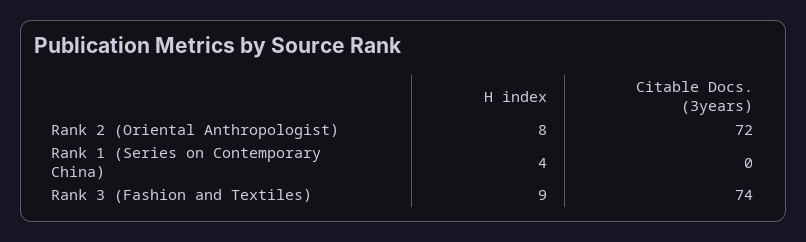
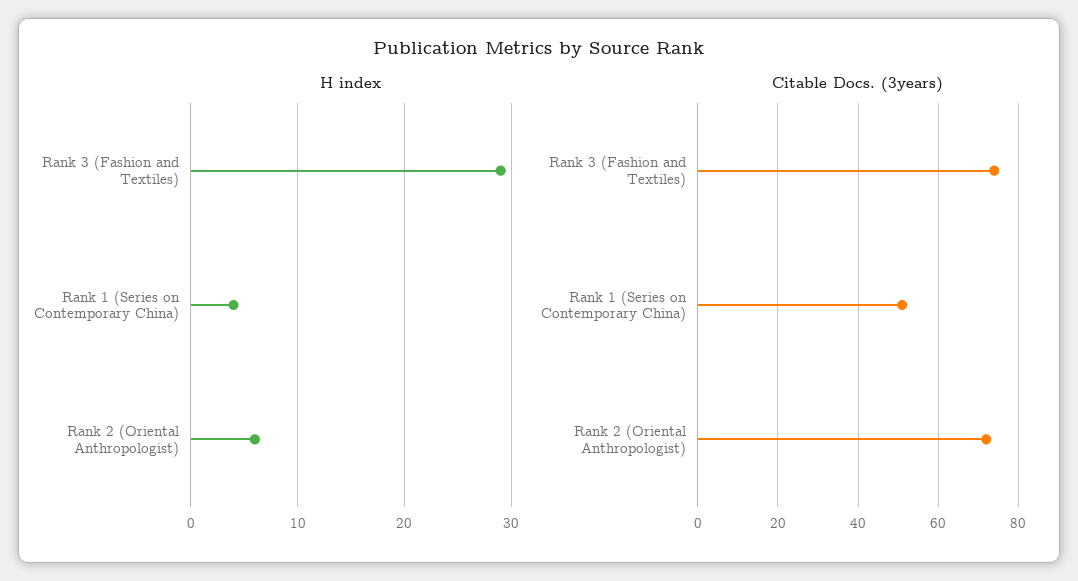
H index, Rank 2 (Oriental Anthropologist): 8 -> 6
Citable Docs. (3years), Rank 1 (Series on Contemporary China): 0 -> 50
H index, Rank 3 (Fashion and Textiles): 9 -> 29

